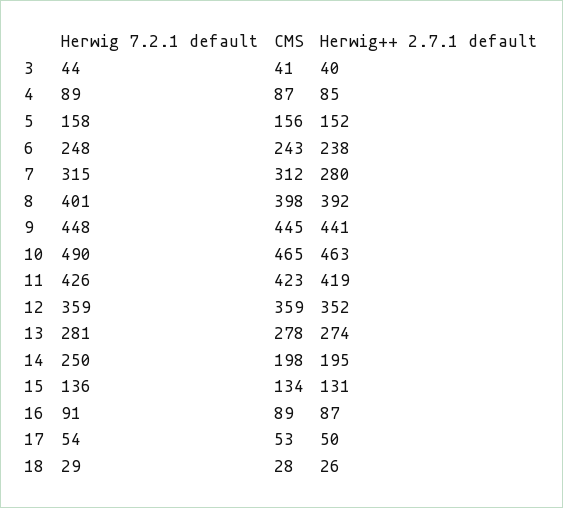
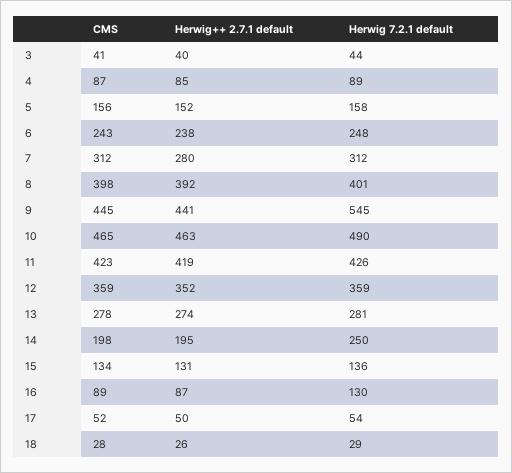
Herwig 7.2.1 default, 7: 315 -> 312
Herwig 7.2.1 default, 9: 448 -> 545
Herwig 7.2.1 default, 16: 91 -> 130
CMS, 17: 53 -> 52

